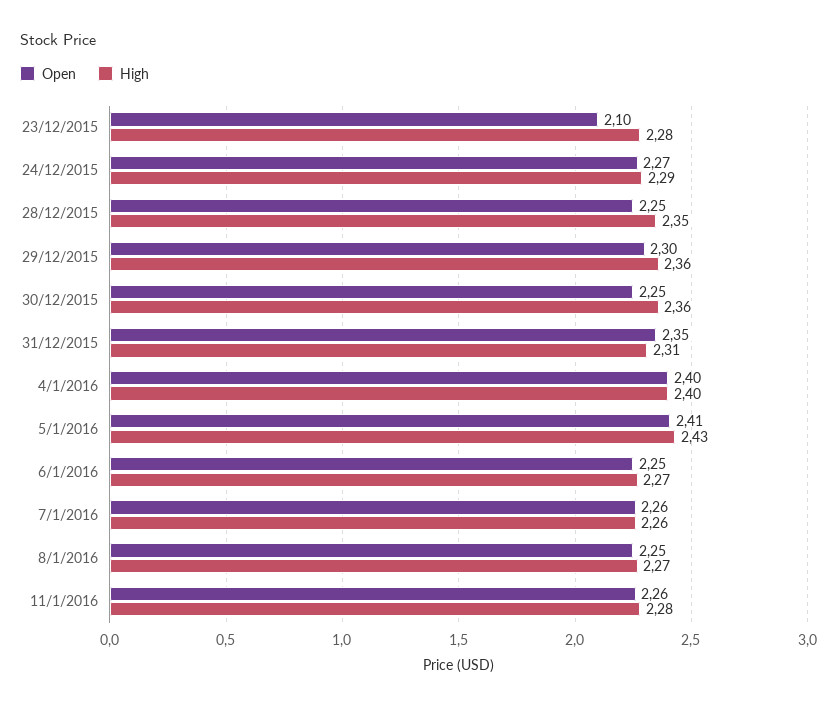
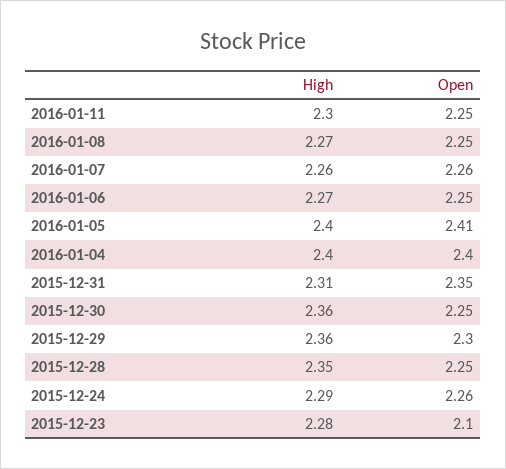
Open, 24/12/2015: 2.27 -> 2.26
High, 5/1/2016: 2.43 -> 2.4
Open, 11/1/2016: 2.26 -> 2.25
High, 11/1/2016: 2.28 -> 2.3

